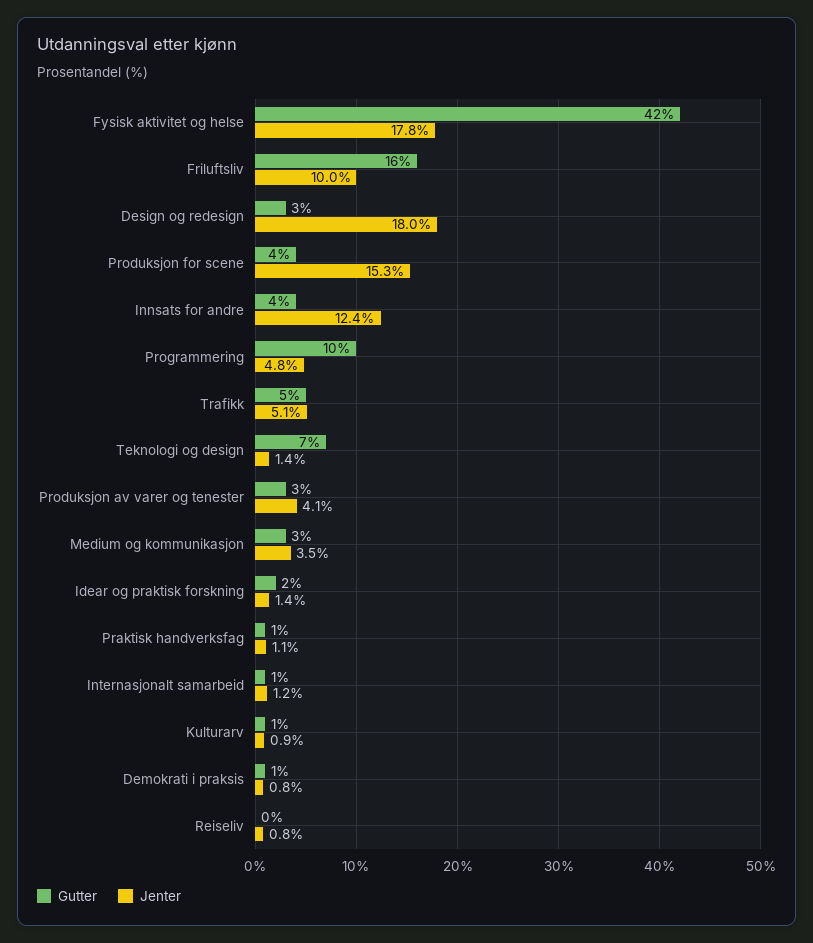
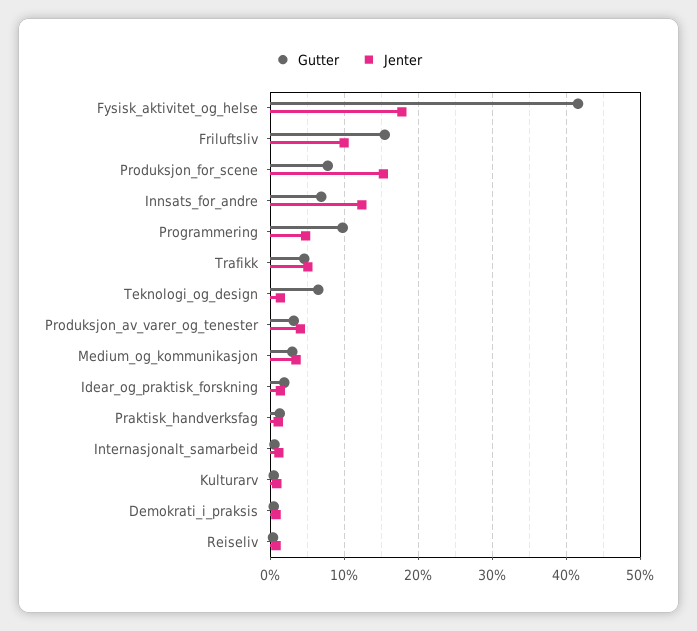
Gutter, Design og redesign: 3 -> none
Jenter, Design og redesign: 18 -> none
Gutter, Produksjon for scene: 4 -> 8
Gutter, Innsats for andre: 4 -> 7

